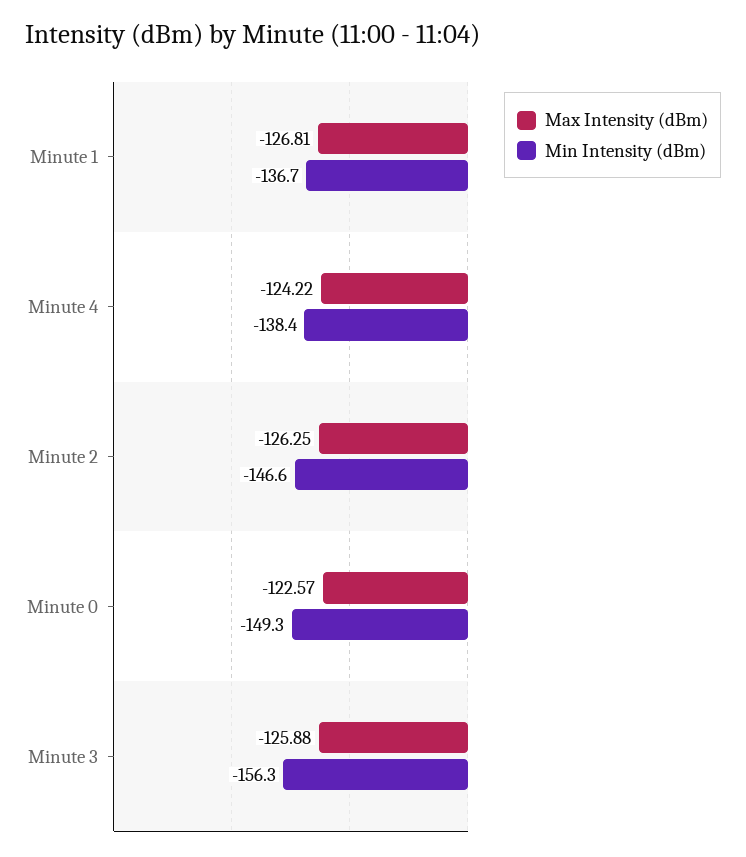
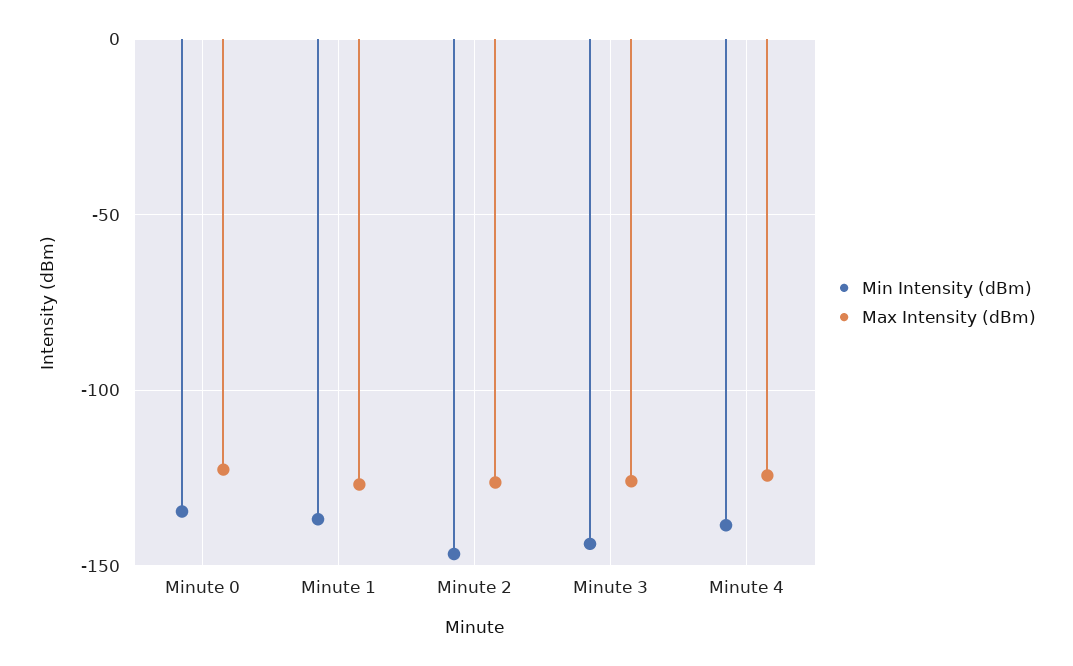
Min Intensity (dBm), Minute 0: -149.3 -> -135
Min Intensity (dBm), Minute 3: -156.3 -> -145

